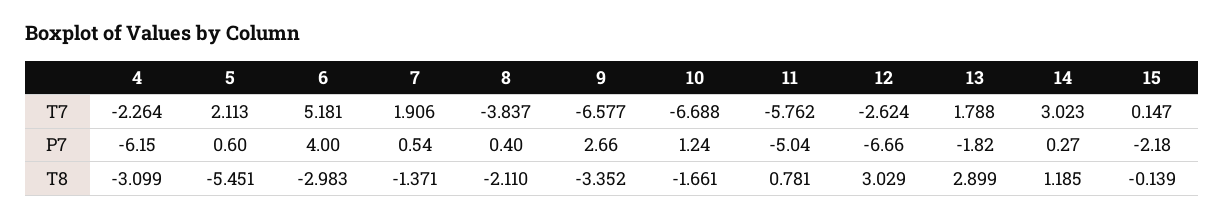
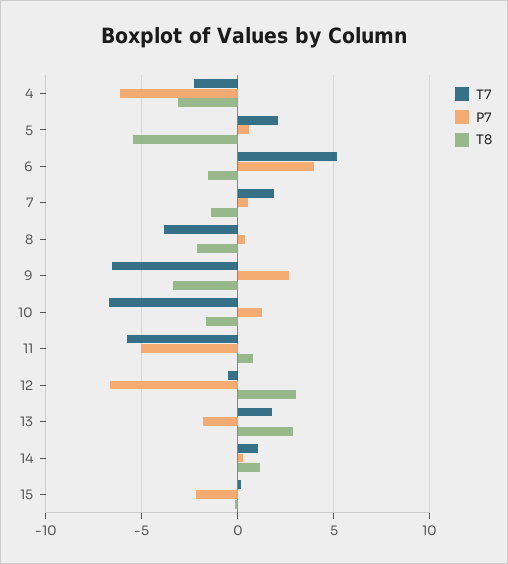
T7, 12: -2.624 -> -0.5
T7, 14: 3.023 -> 1
T8, 6: -2.983 -> -1.5

